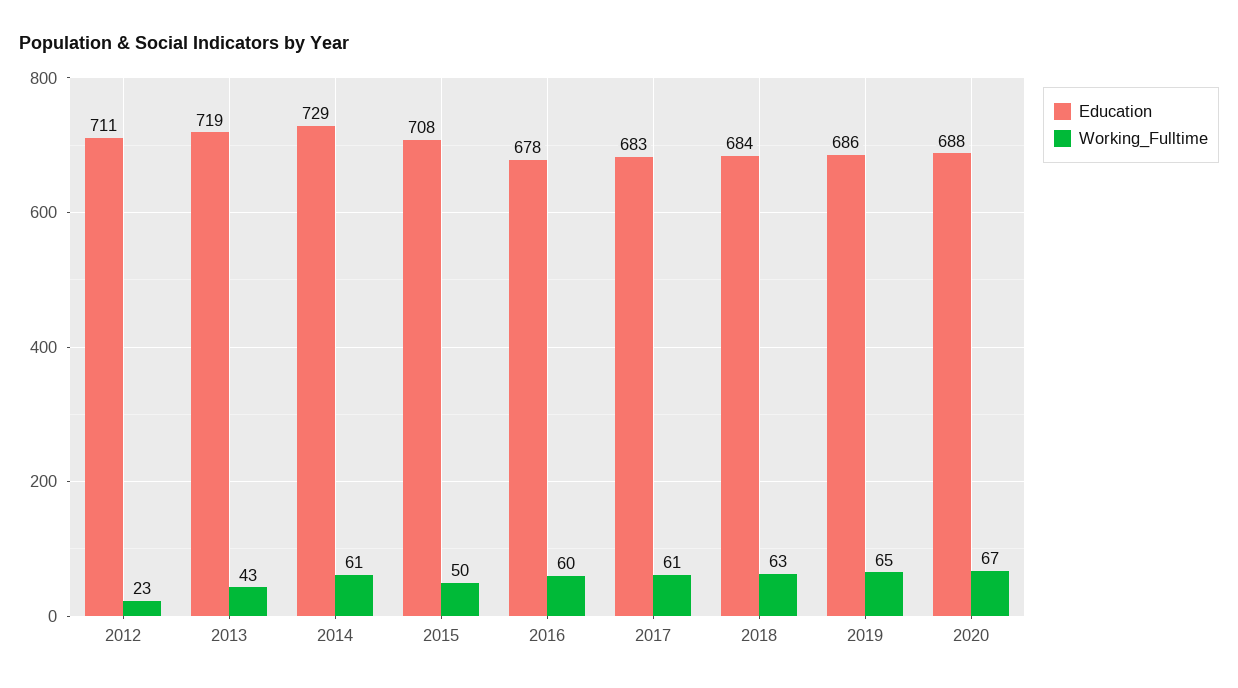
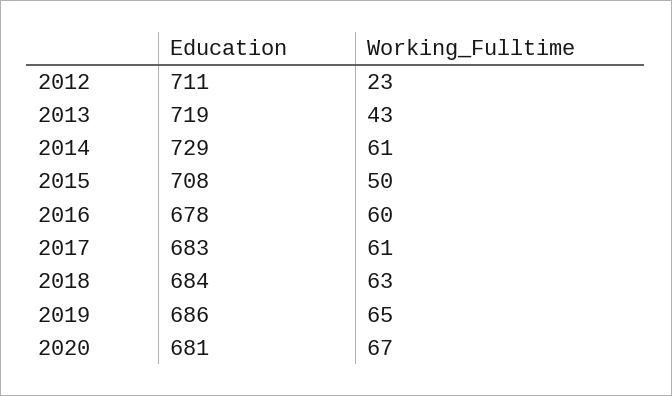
Education, 2020: 688 -> 681

